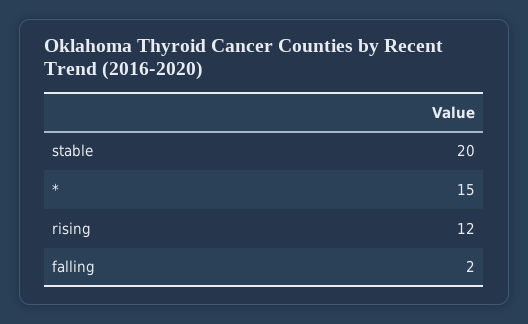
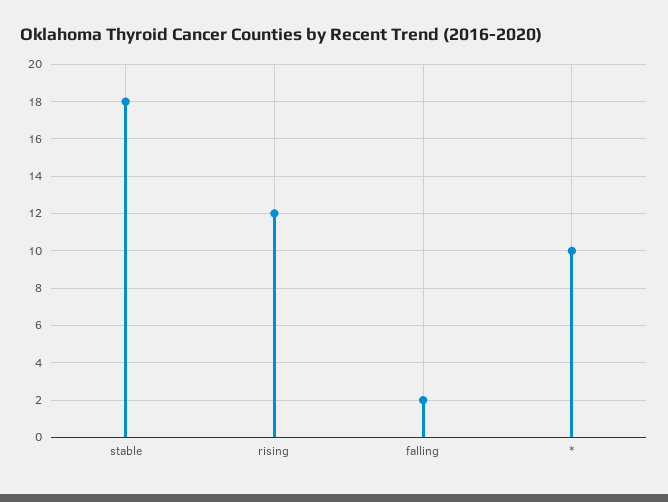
stable: 20 -> 18
*: 15 -> 10

